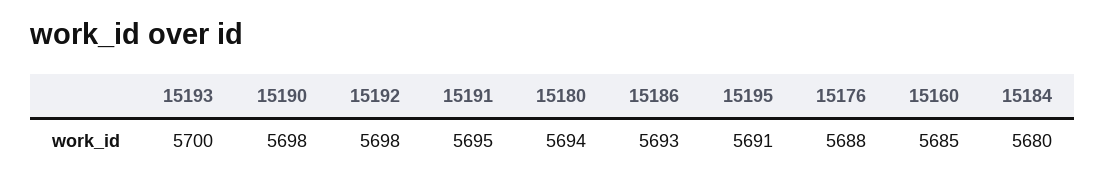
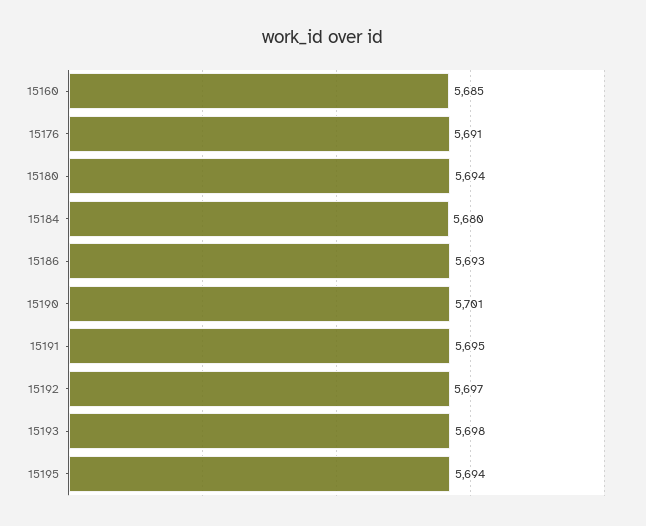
15193: 5700 -> 5698
15190: 5698 -> 5701
15192: 5698 -> 5697
15195: 5691 -> 5694
15176: 5688 -> 5691

